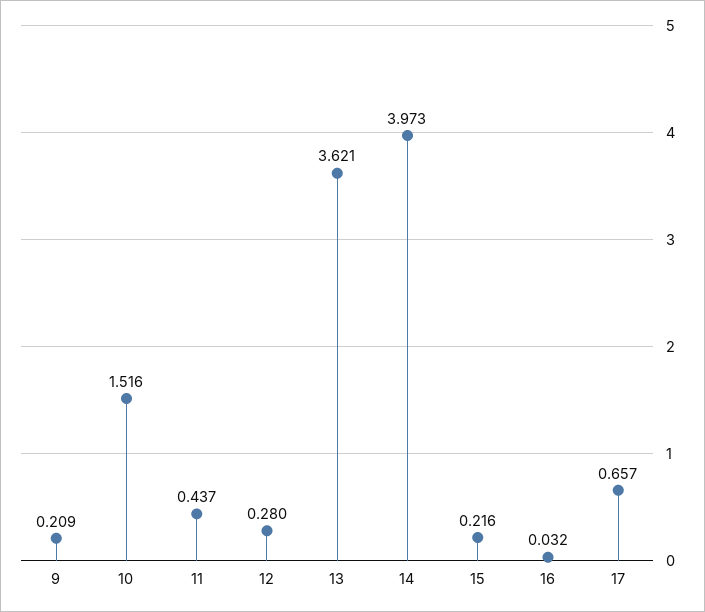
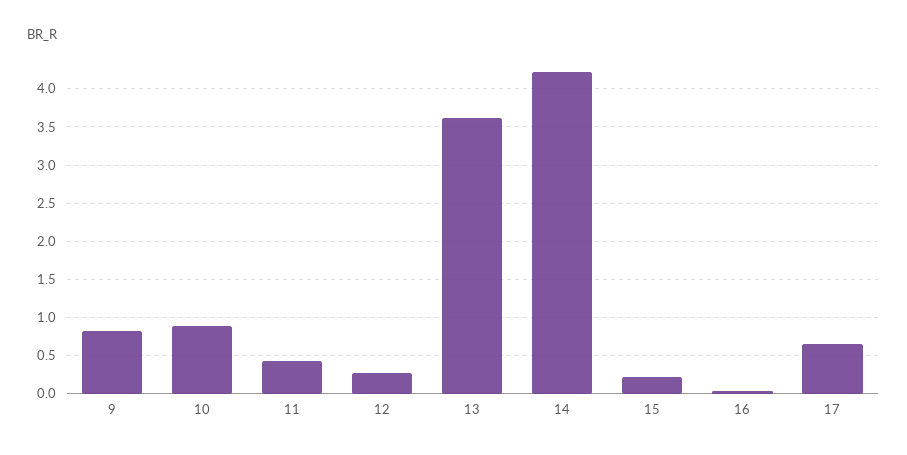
9: 0.209 -> 0.8
10: 1.516 -> 0.9
14: 3.973 -> 4.2

